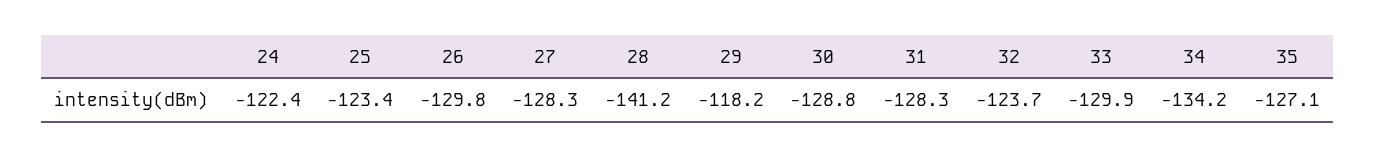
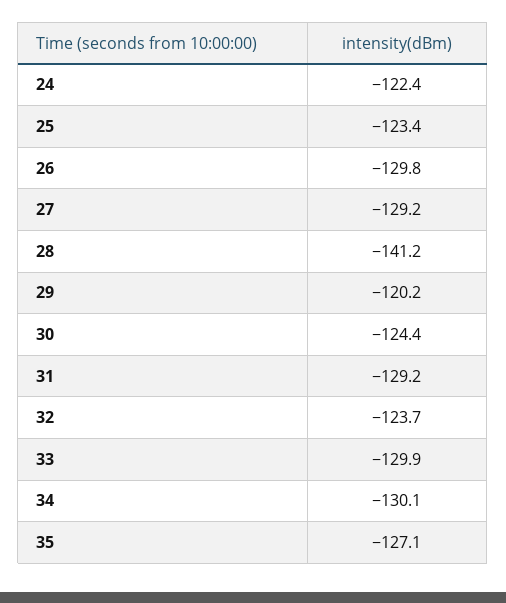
27: -128.3 -> -129.2
29: -118.2 -> -120.2
30: -128.8 -> -124.4
31: -128.3 -> -129.2
34: -134.2 -> -130.1

